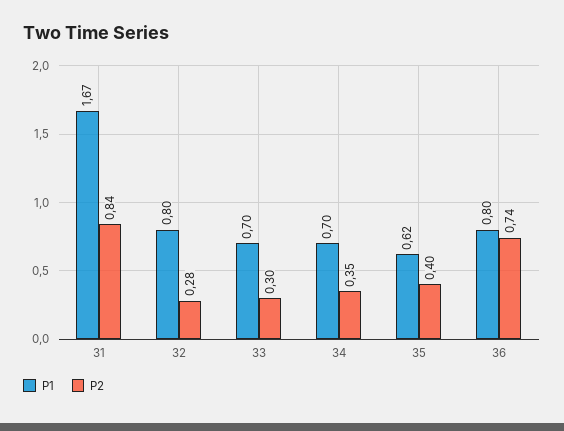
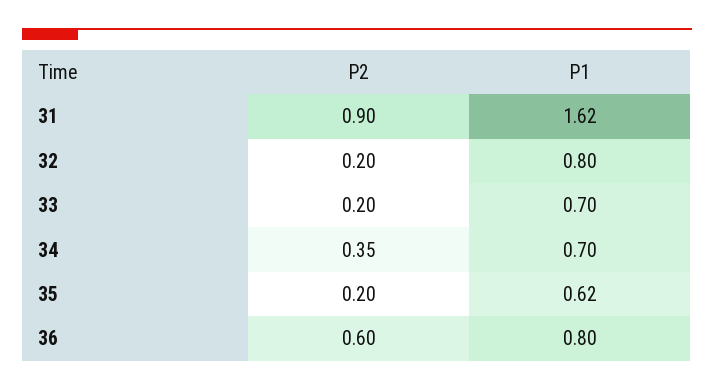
P1, 31: 1.67 -> 1.62
P2, 31: 0.84 -> 0.9
P2, 32: 0.28 -> 0.2
P2, 33: 0.3 -> 0.2
P2, 35: 0.4 -> 0.2
P2, 36: 0.74 -> 0.6

